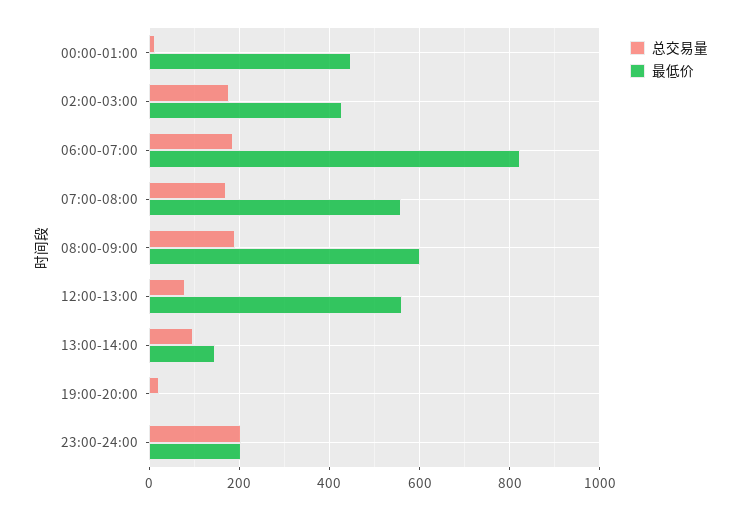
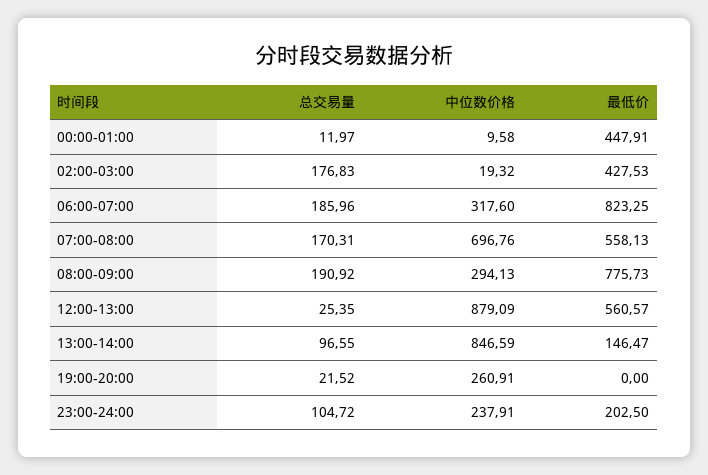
最低价, 08:00-09:00: 600 -> 775.73
总交易量, 12:00-13:00: 80 -> 25.35
总交易量, 23:00-24:00: 200 -> 104.72
中位数价格, 00:00-01:00: none -> 9.58
中位数价格, 02:00-03:00: none -> 19.32
中位数价格, 06:00-07:00: none -> 317.6
中位数价格, 07:00-08:00: none -> 696.76
中位数价格, 08:00-09:00: none -> 294.13
中位数价格, 12:00-13:00: none -> 879.09
中位数价格, 13:00-14:00: none -> 846.59
中位数价格, 19:00-20:00: none -> 260.91
中位数价格, 23:00-24:00: none -> 237.91

